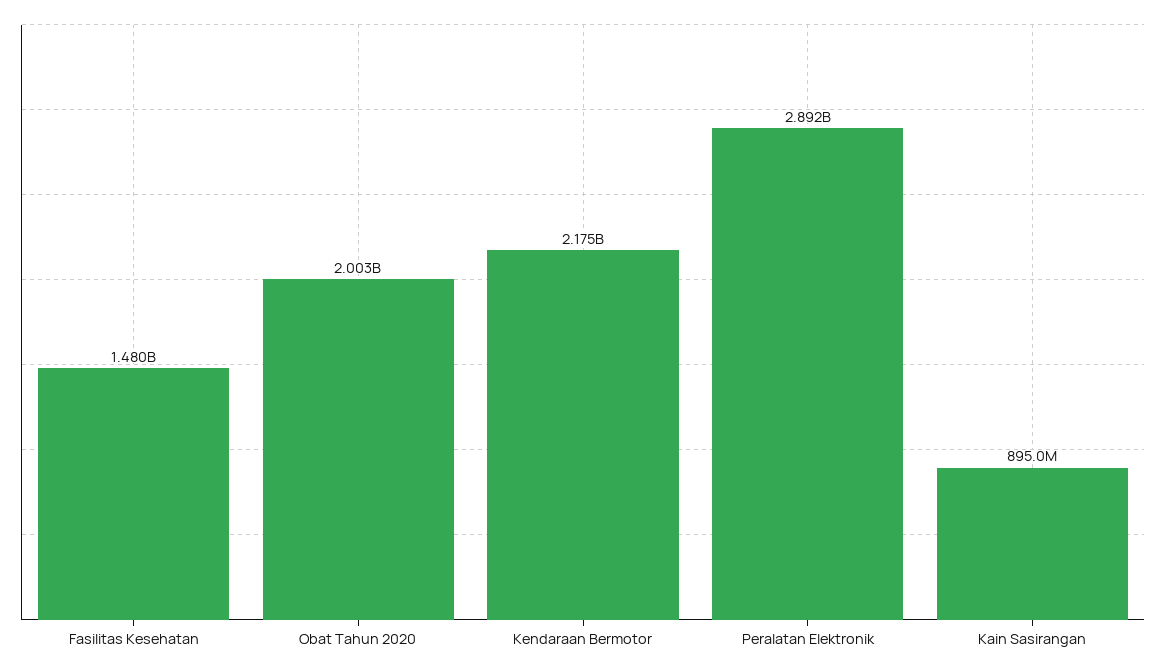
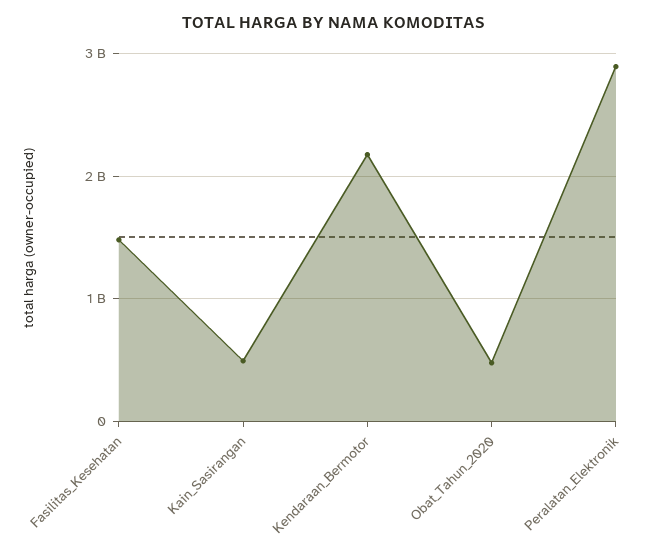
Obat Tahun 2020: 2003000000 -> 500000000
Kain Sasirangan: 895000000 -> 500000000

